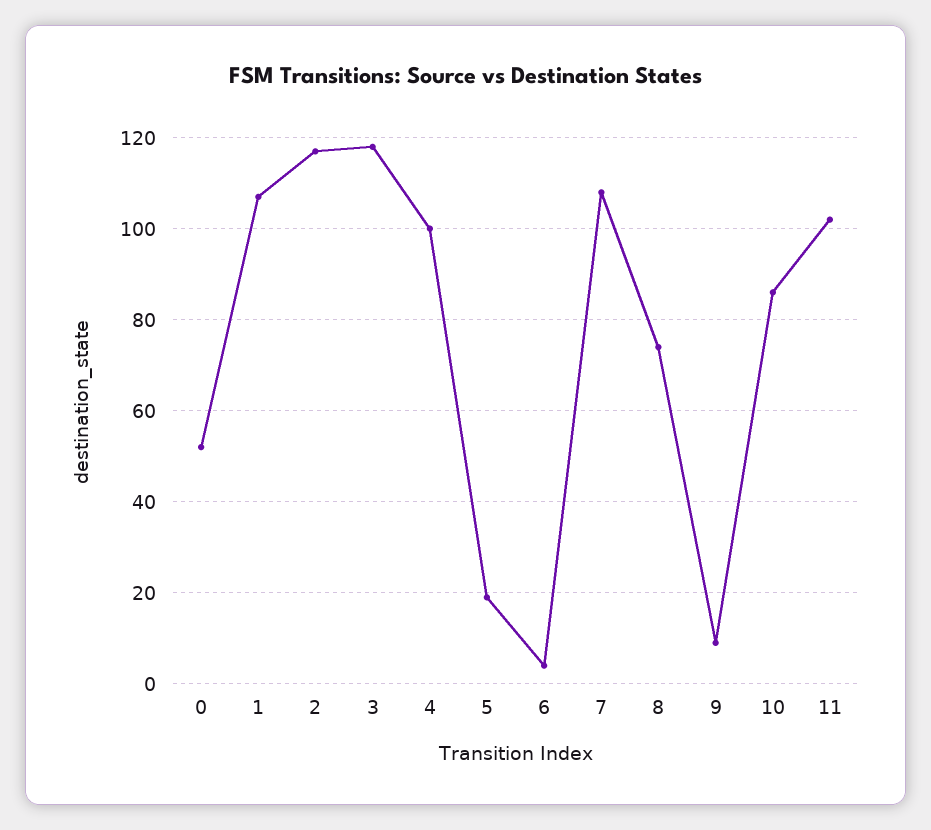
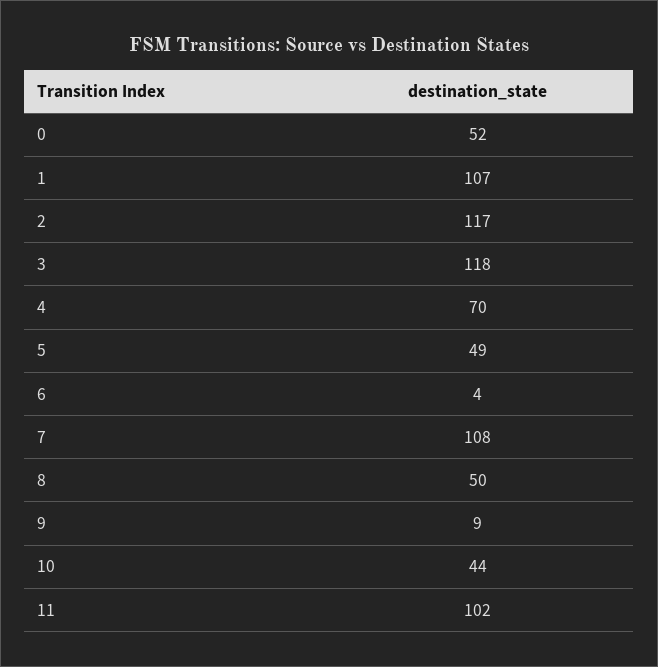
4: 100 -> 70
5: 20 -> 49
8: 75 -> 50
10: 85 -> 44

